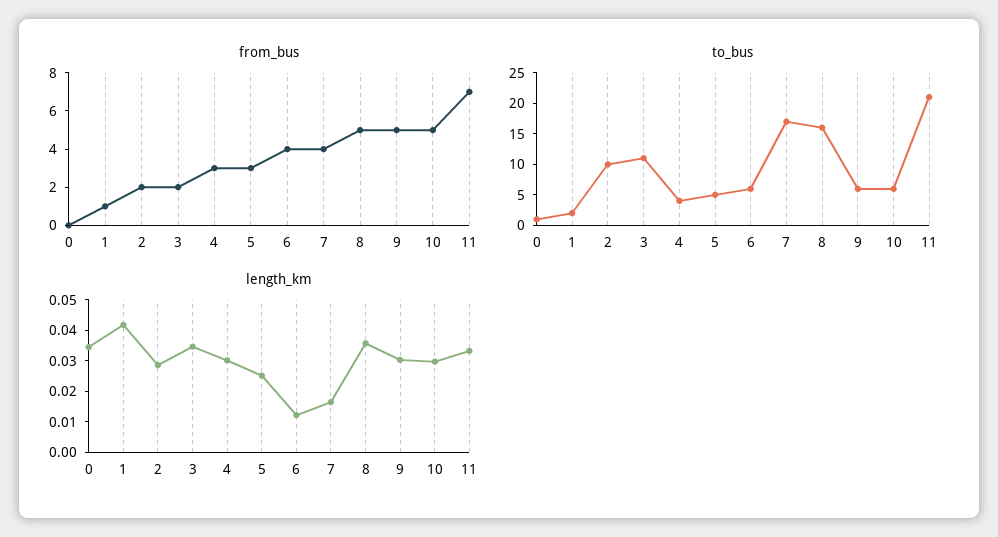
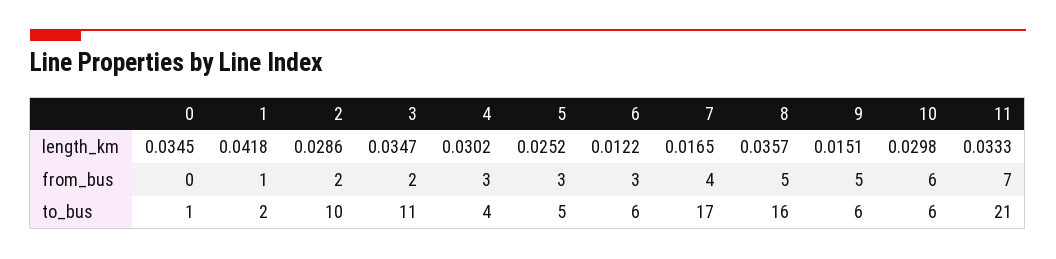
from_bus, 6: 4 -> 3
from_bus, 10: 5 -> 6
length_km, 9: 0.03 -> 0.0151

